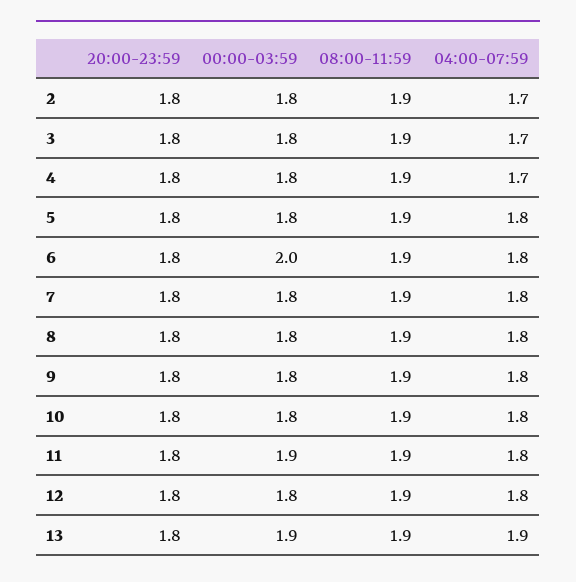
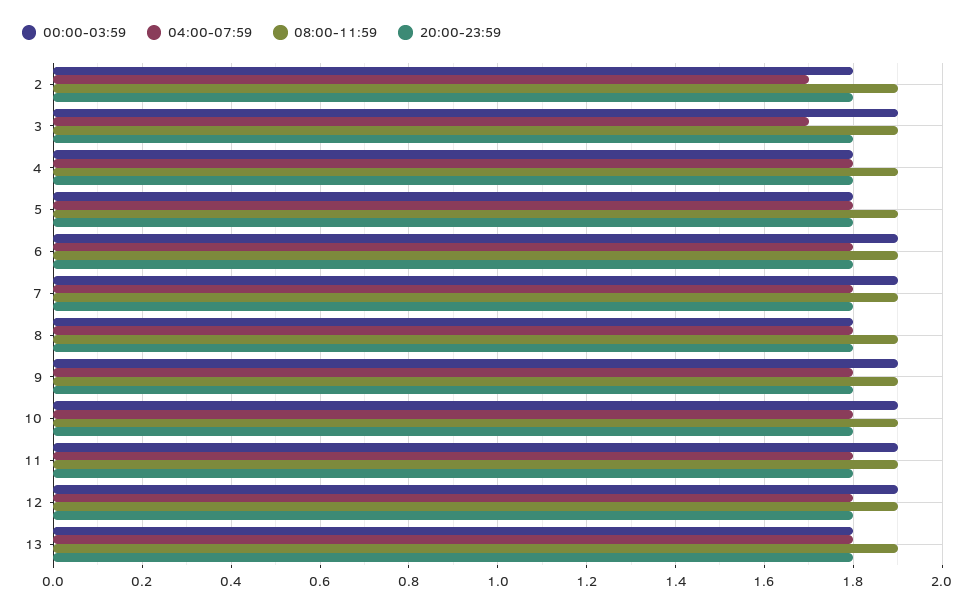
00:00-03:59, 3: 1.8 -> 1.9
04:00-07:59, 4: 1.7 -> 1.8
00:00-03:59, 6: 2 -> 1.9
00:00-03:59, 7: 1.8 -> 1.9
00:00-03:59, 9: 1.8 -> 1.9
00:00-03:59, 10: 1.8 -> 1.9
00:00-03:59, 12: 1.8 -> 1.9
00:00-03:59, 13: 1.9 -> 1.8
04:00-07:59, 13: 1.9 -> 1.8

